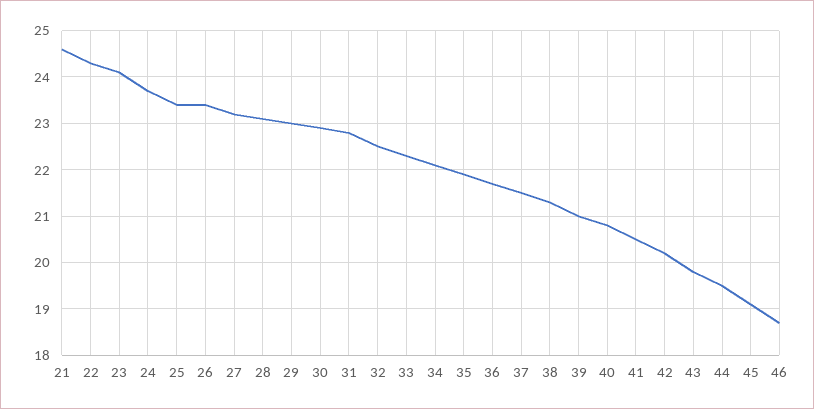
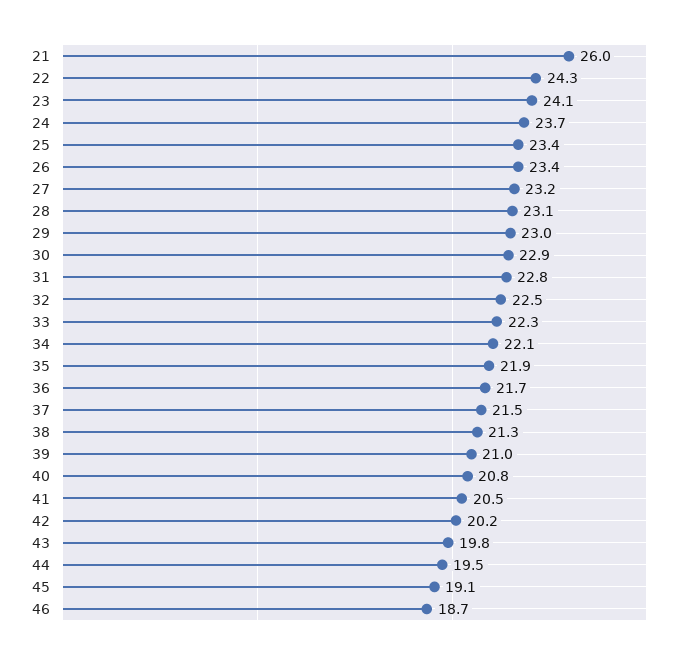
21: 24.5 -> 26

